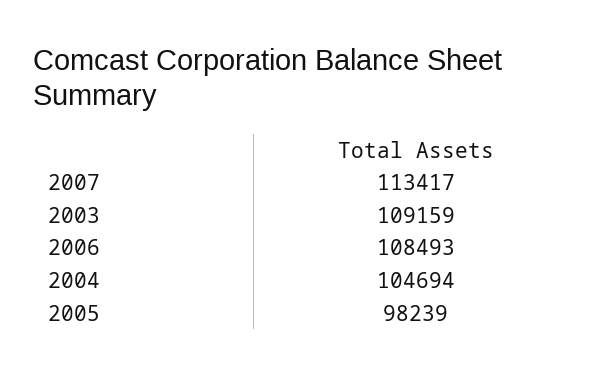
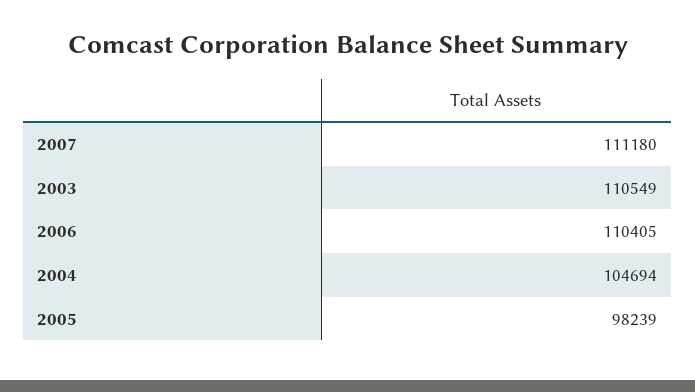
2007: 113417 -> 111180
2003: 109159 -> 110549
2006: 108493 -> 110405

